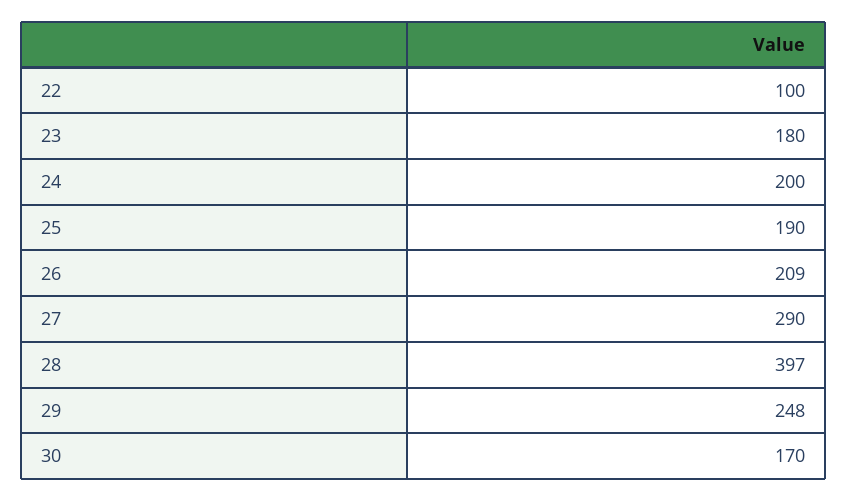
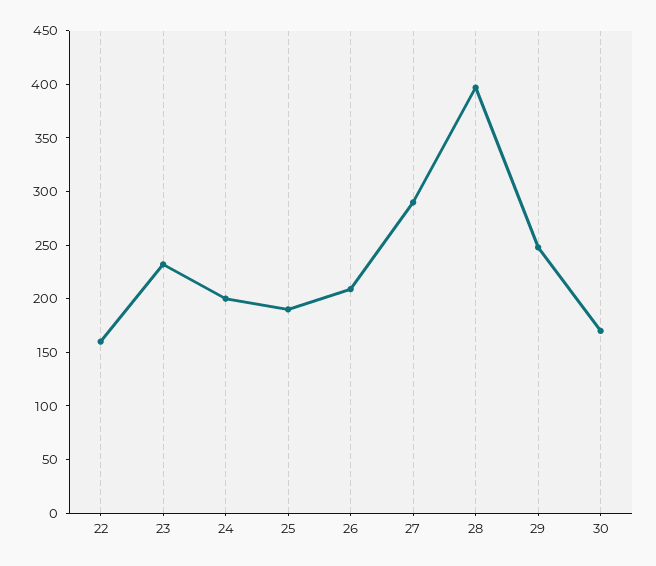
22: 100 -> 160
23: 180 -> 230

